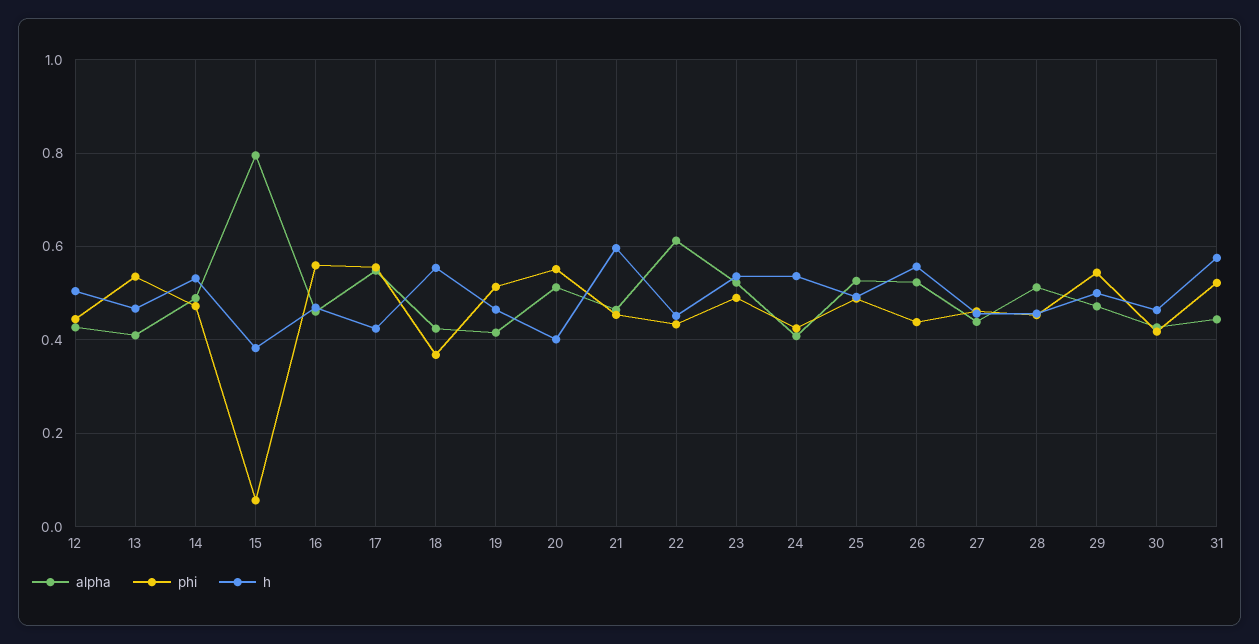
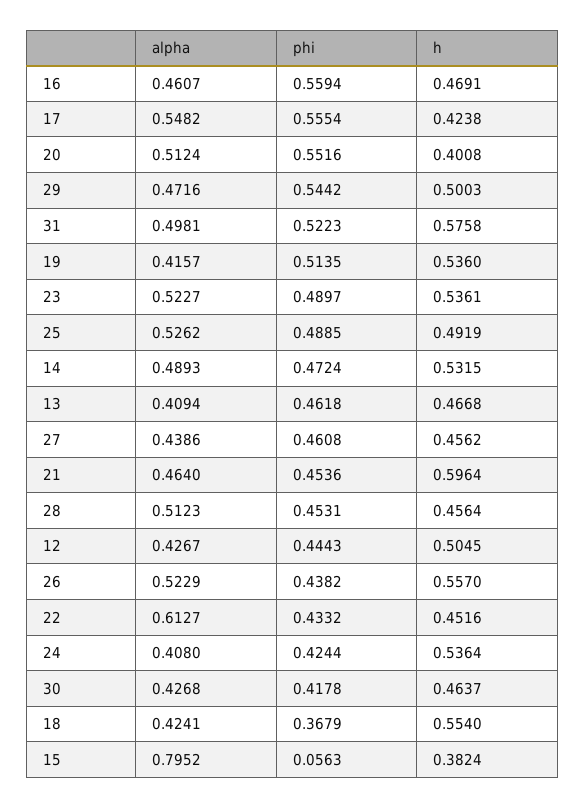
phi, 13: 0.54 -> 0.4618
h, 19: 0.46 -> 0.536
alpha, 31: 0.44 -> 0.4981

